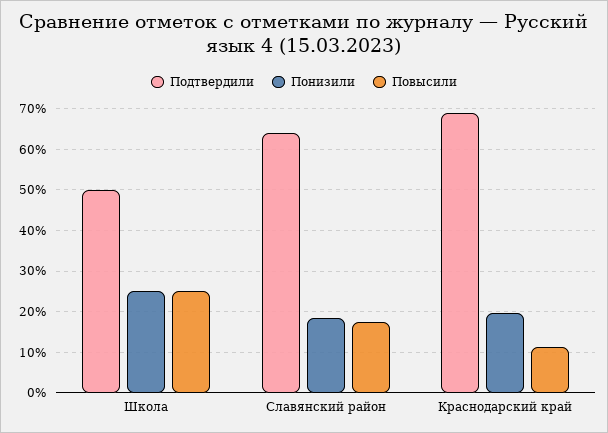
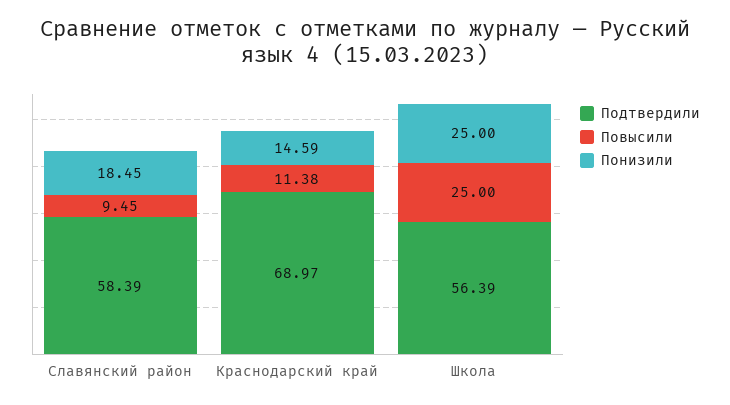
Подтвердили, Школа: 50 -> 56.39
Подтвердили, Славянский район: 64 -> 58.39
Повысили, Славянский район: 18 -> 9.45
Понизили, Краснодарский край: 20 -> 14.59

